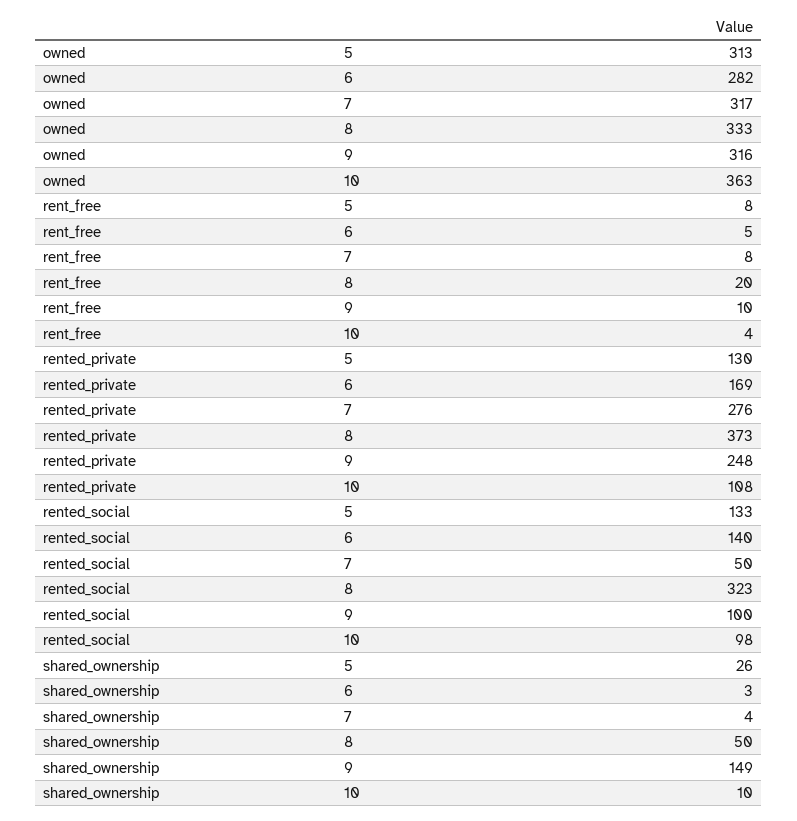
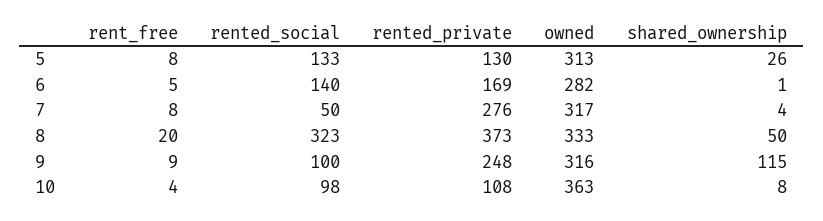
rent_free, 9: 10 -> 9
shared_ownership, 6: 3 -> 1
shared_ownership, 9: 149 -> 115
shared_ownership, 10: 10 -> 8

